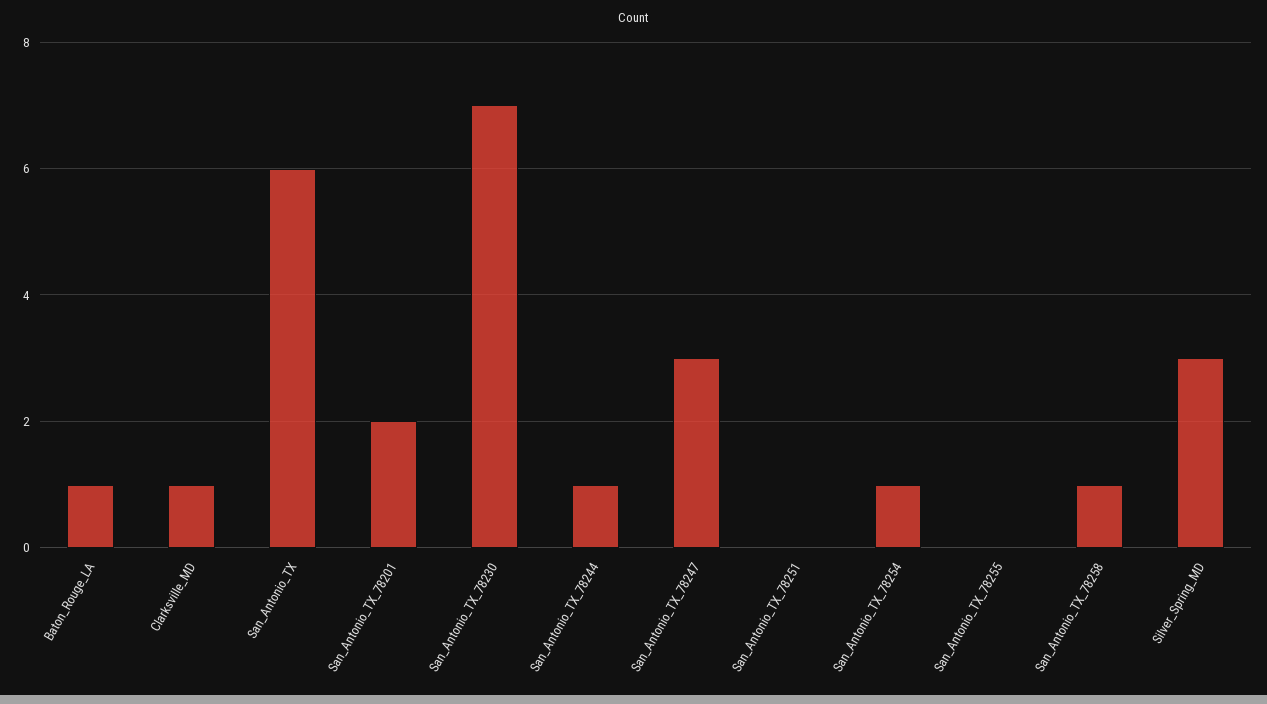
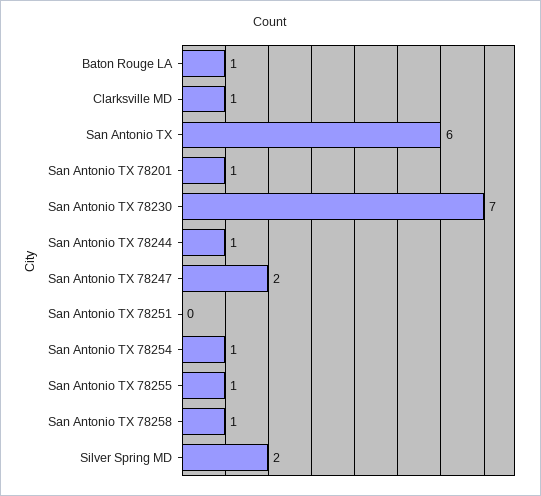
San_Antonio_TX_78201: 2 -> 1
San_Antonio_TX_78247: 3 -> 2
San_Antonio_TX_78255: 0 -> 1
Silver_Spring_MD: 3 -> 2

